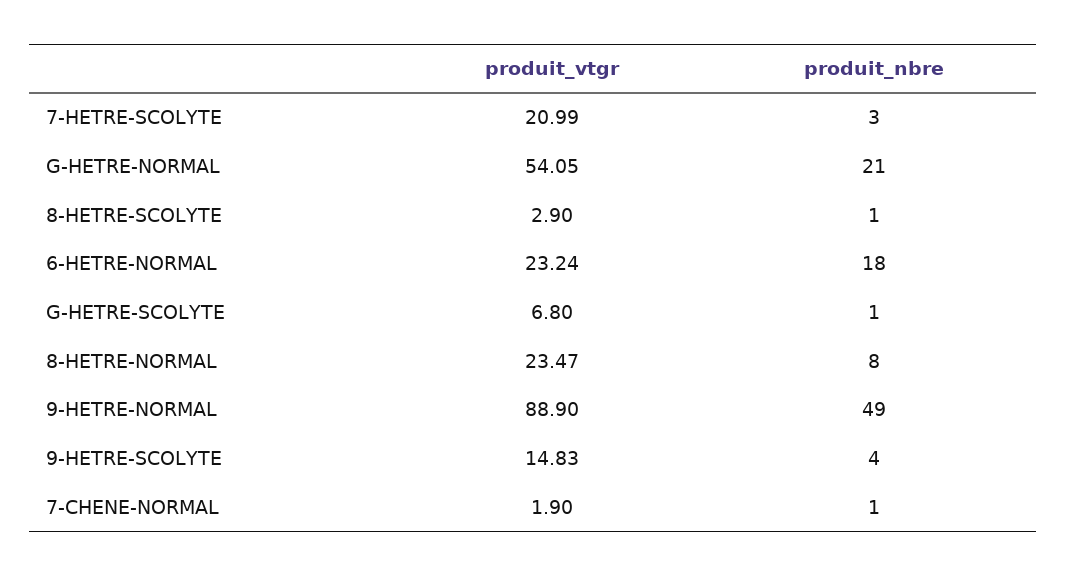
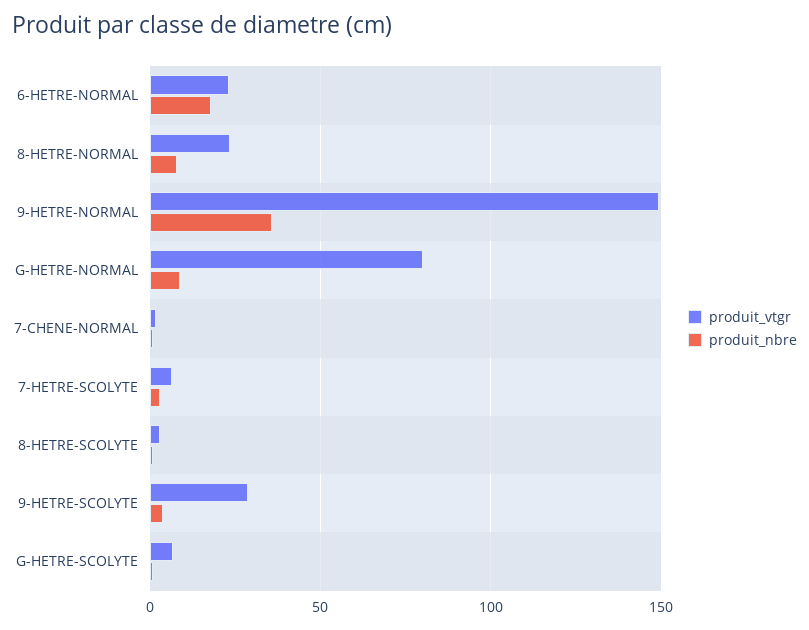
produit_vtgr, 7-HETRE-SCOLYTE: 20.99 -> 5
produit_vtgr, G-HETRE-NORMAL: 54.05 -> 80
produit_nbre, G-HETRE-NORMAL: 21 -> 10
produit_vtgr, 9-HETRE-NORMAL: 88.9 -> 150
produit_nbre, 9-HETRE-NORMAL: 49 -> 35
produit_vtgr, 9-HETRE-SCOLYTE: 14.83 -> 30

